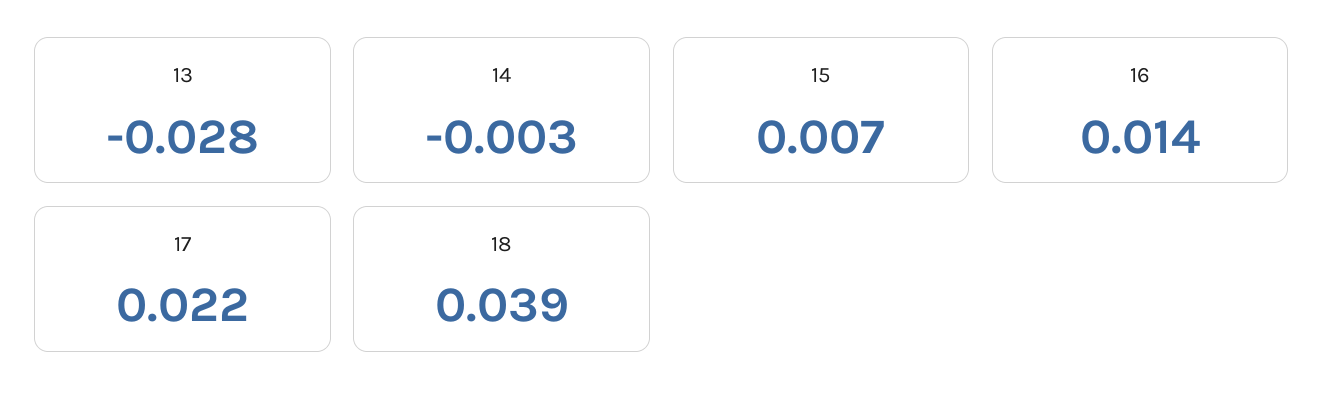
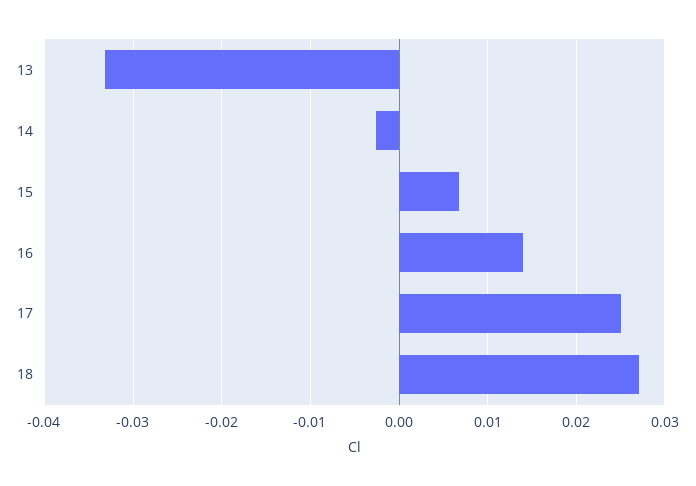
13: -0.028 -> -0.033
17: 0.022 -> 0.025
18: 0.039 -> 0.027

